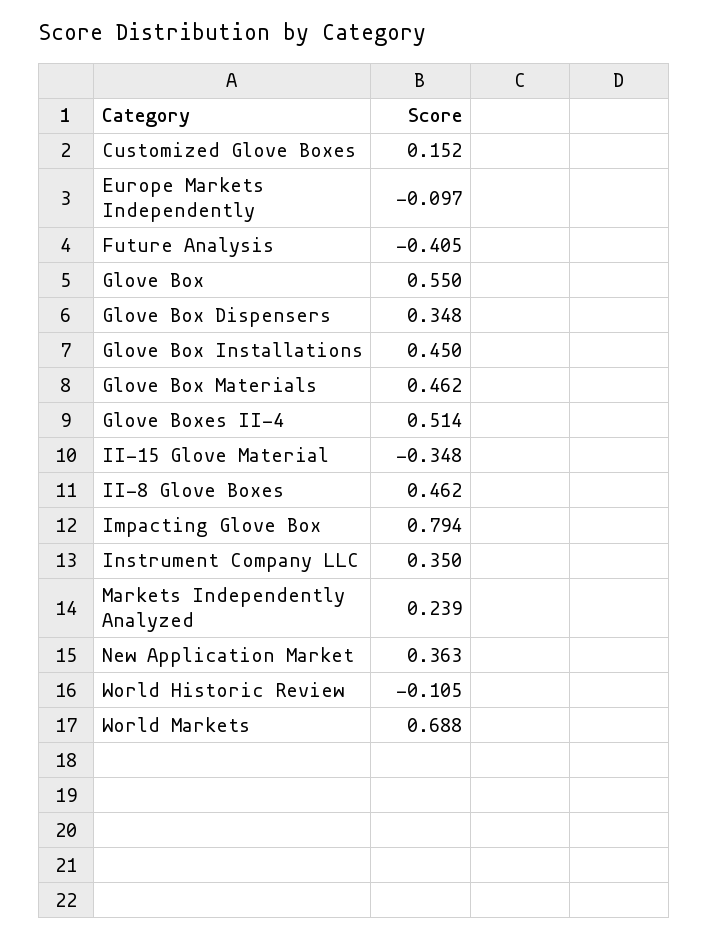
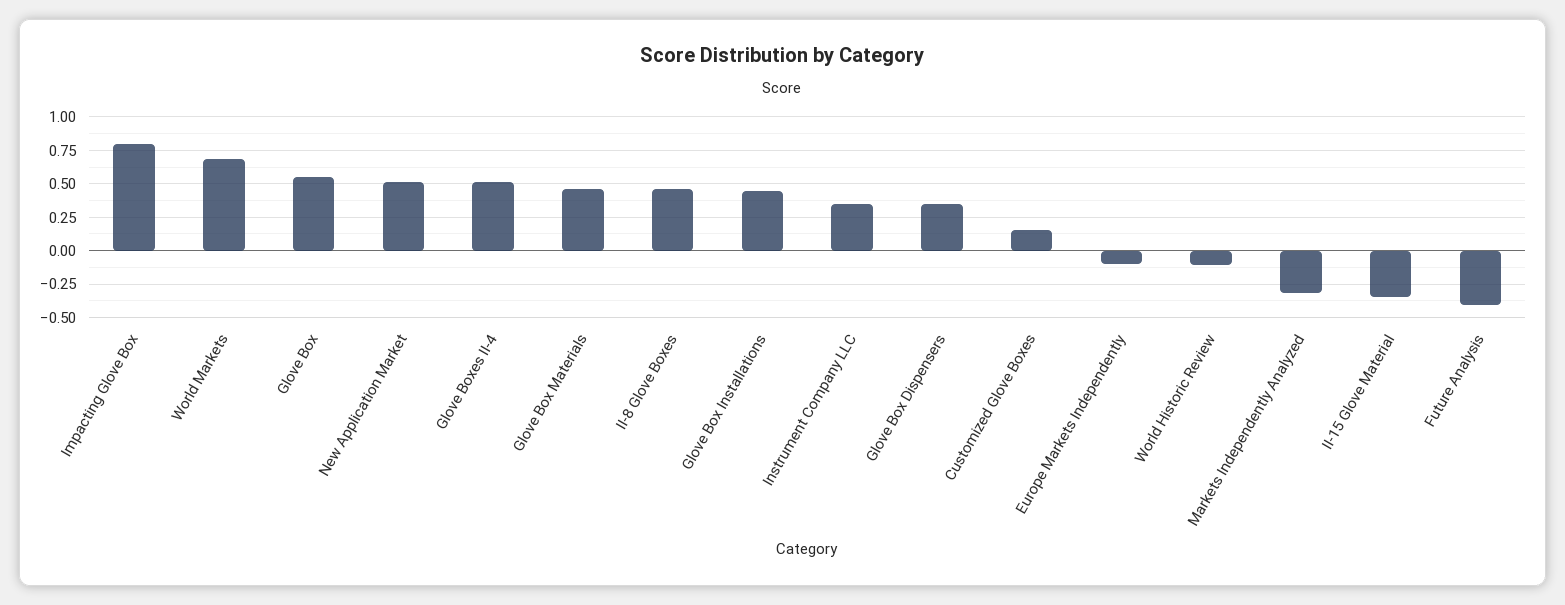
Markets Independently Analyzed: 0.239 -> -0.3
New Application Market: 0.363 -> 0.5

